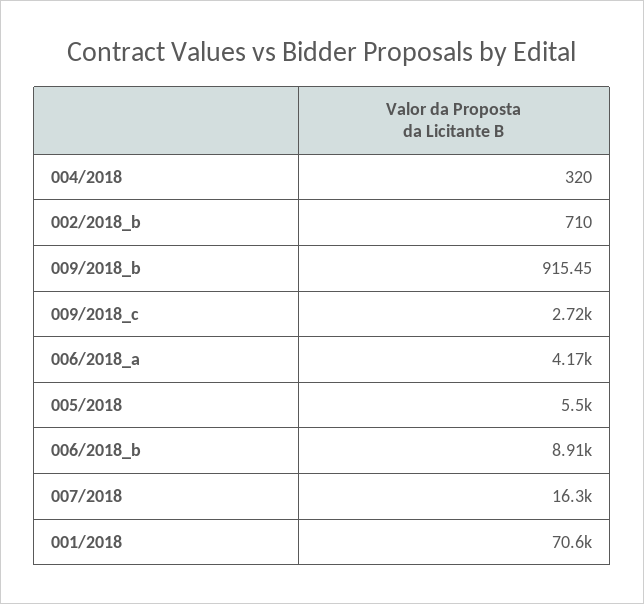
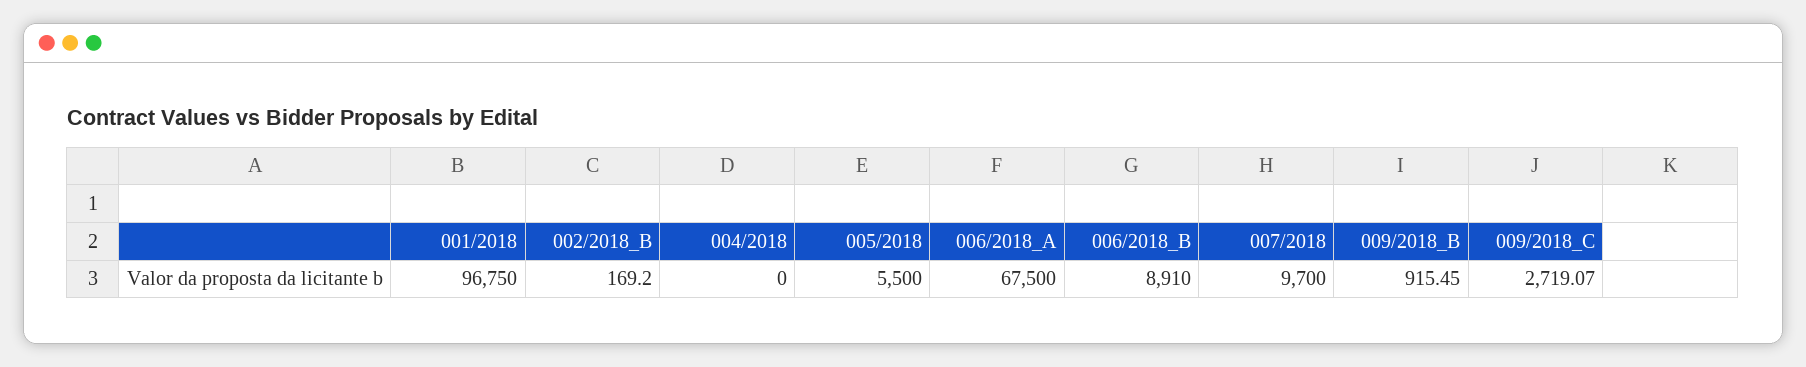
004/2018: 320 -> 0
002/2018_b: 710 -> 169.2
006/2018_a: 4170 -> 67500
007/2018: 16300 -> 9700
001/2018: 70600 -> 96750

